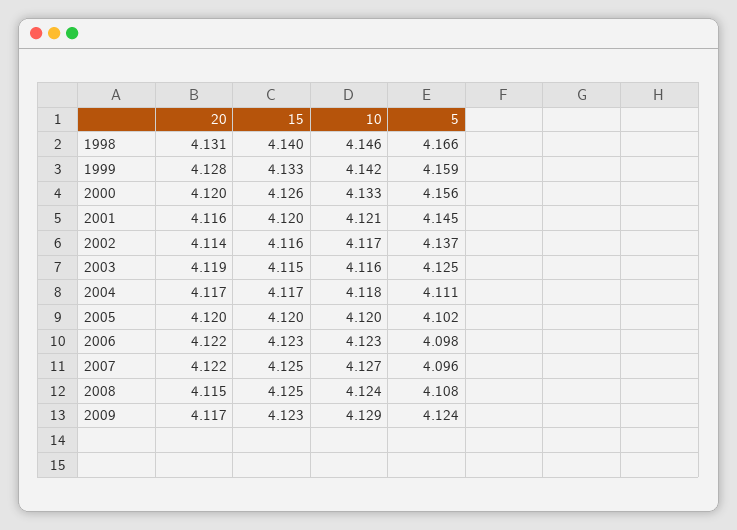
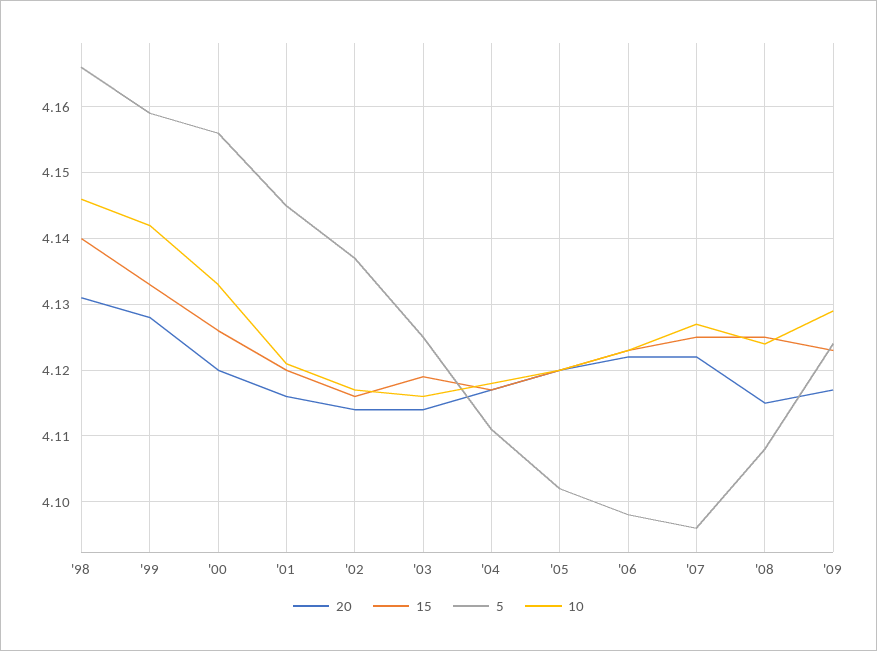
20, 2003: 4.119 -> 4.114
15, 2003: 4.115 -> 4.119

